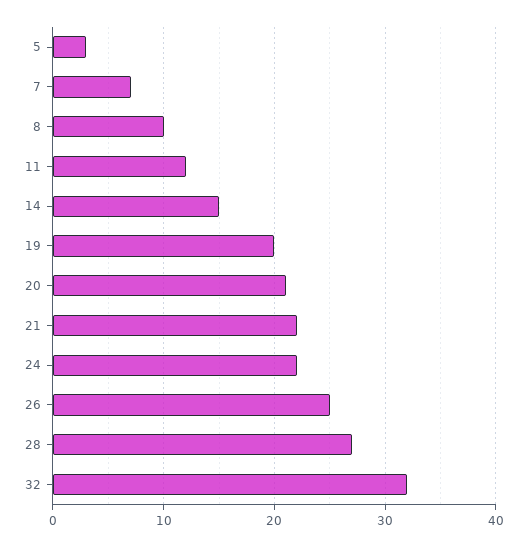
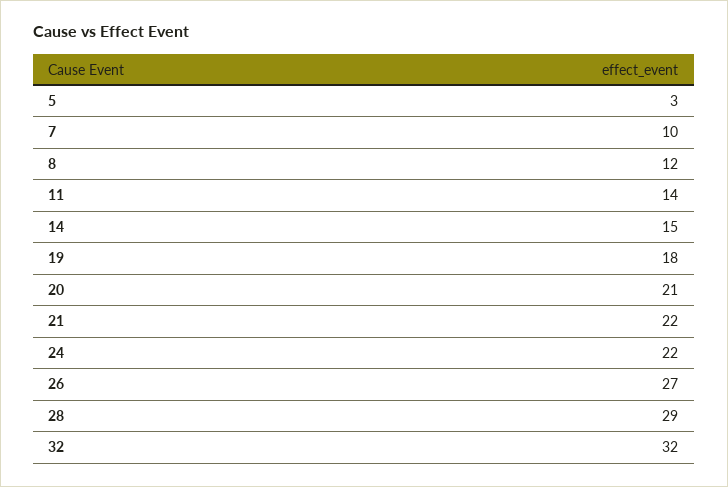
7: 7 -> 10
8: 10 -> 12
11: 12 -> 14
19: 20 -> 18
26: 25 -> 27
28: 27 -> 29

